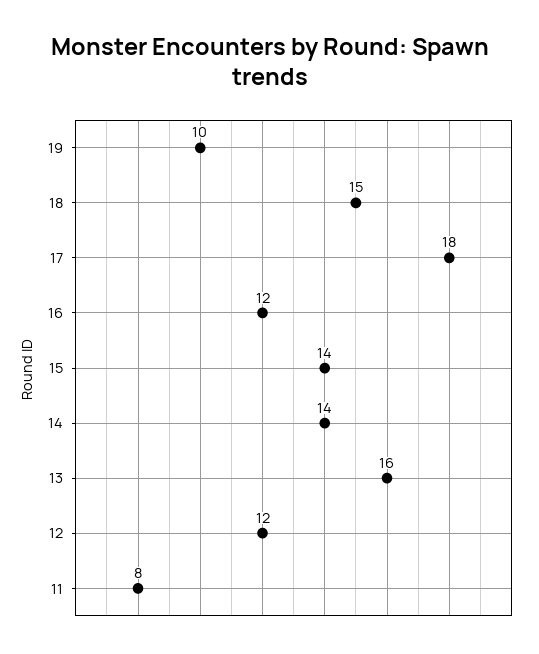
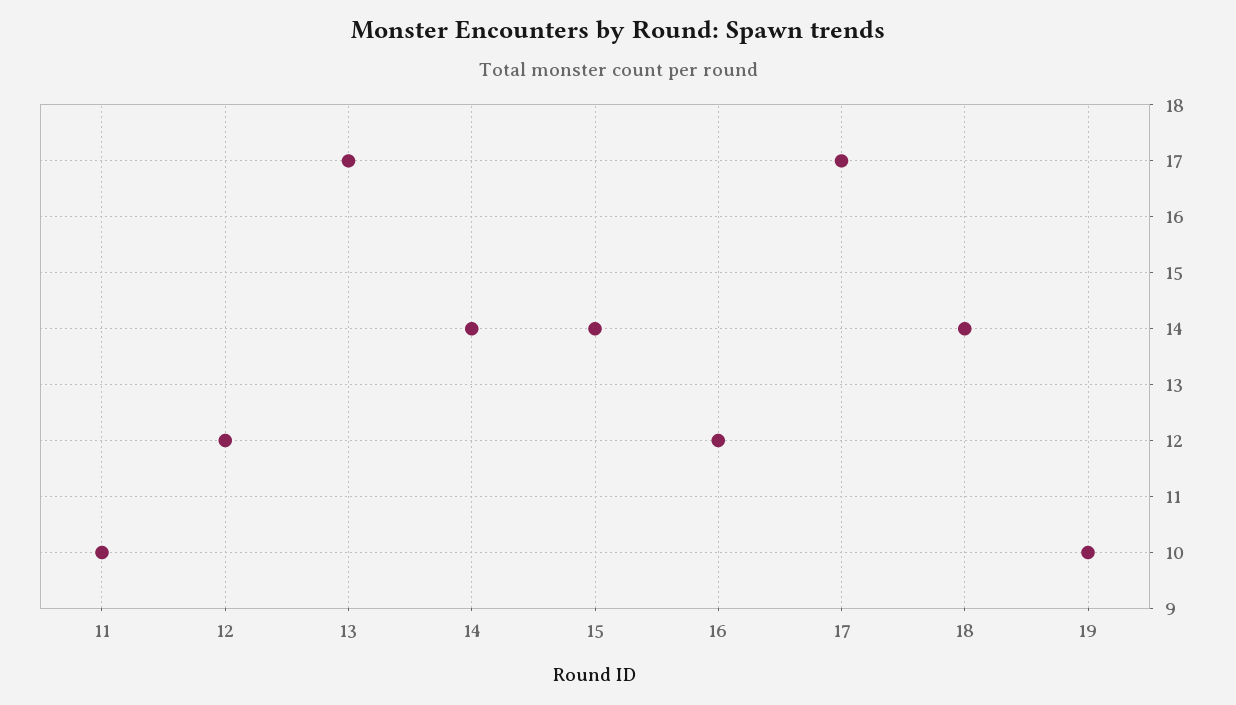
18: 15 -> 14
17: 18 -> 17
13: 16 -> 17
11: 8 -> 10

